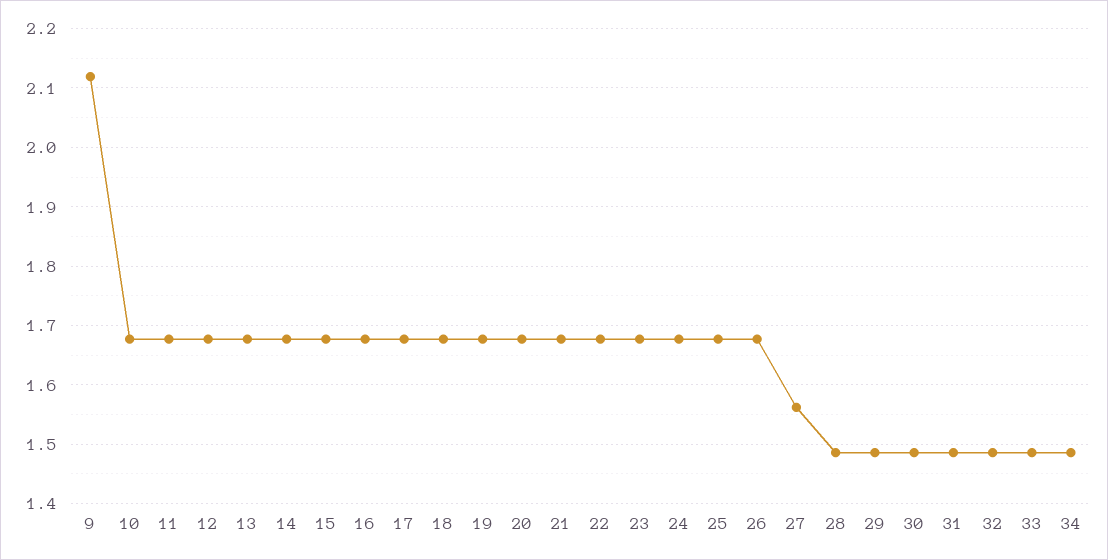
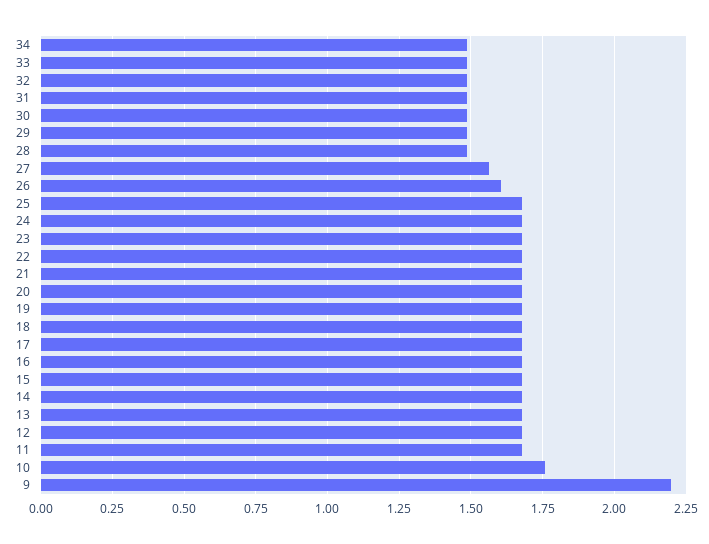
9: 2.12 -> 2.2
10: 1.68 -> 1.75
26: 1.68 -> 1.6

